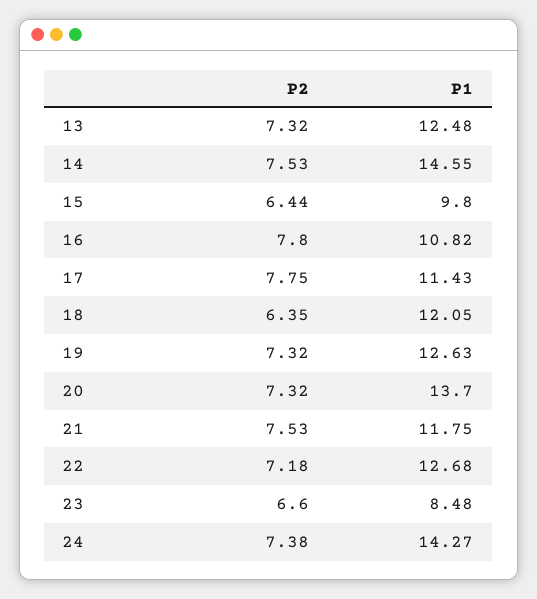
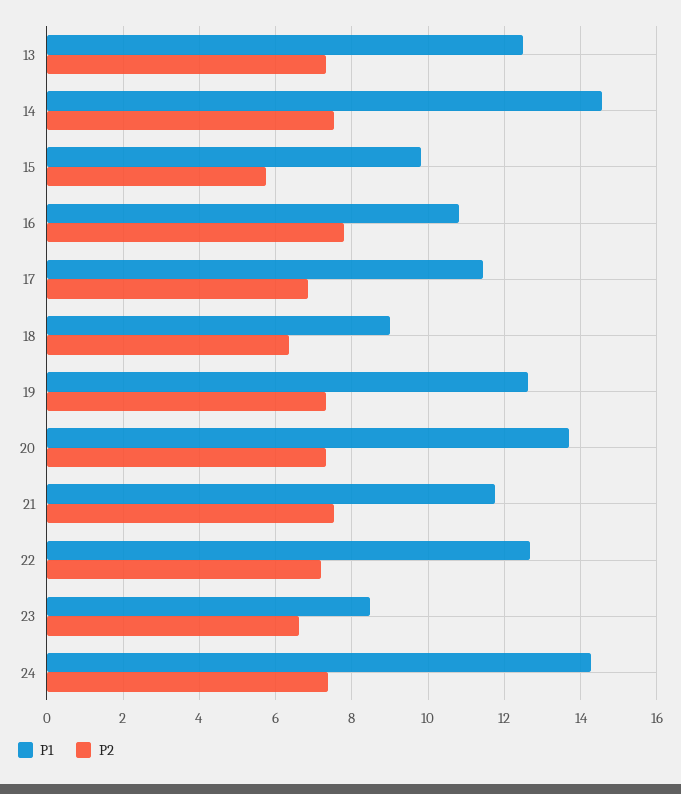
P2, 15: 6.44 -> 5.8
P2, 17: 7.75 -> 6.8
P1, 18: 12.05 -> 9

